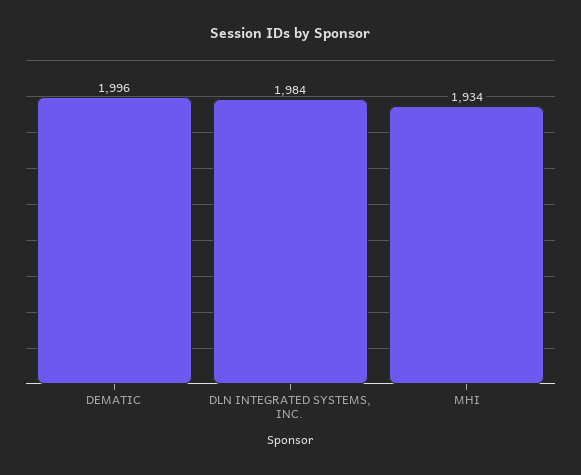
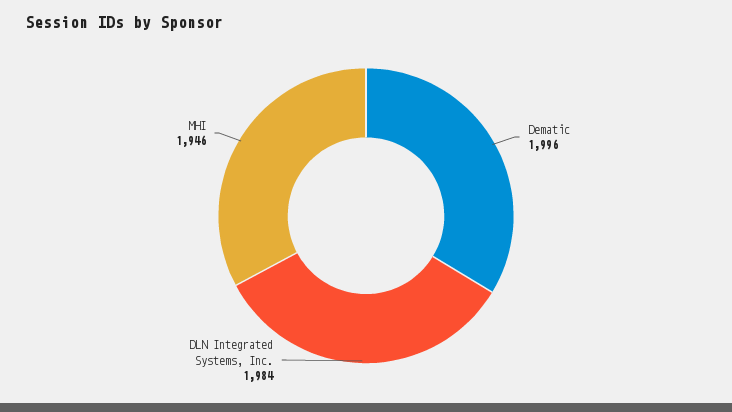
MHI: 1934 -> 1946

